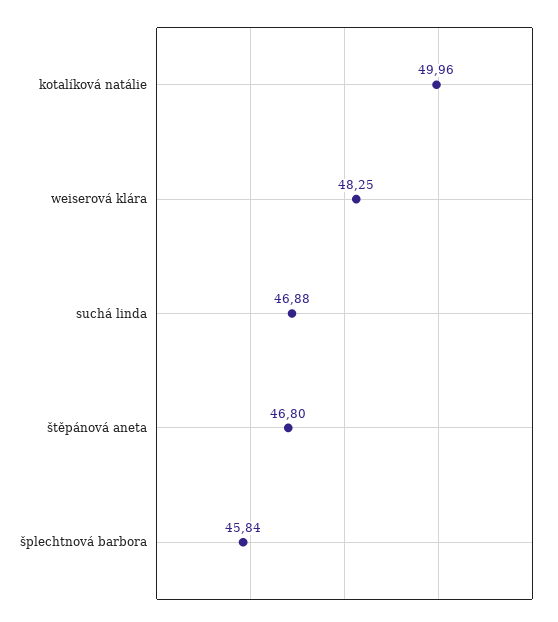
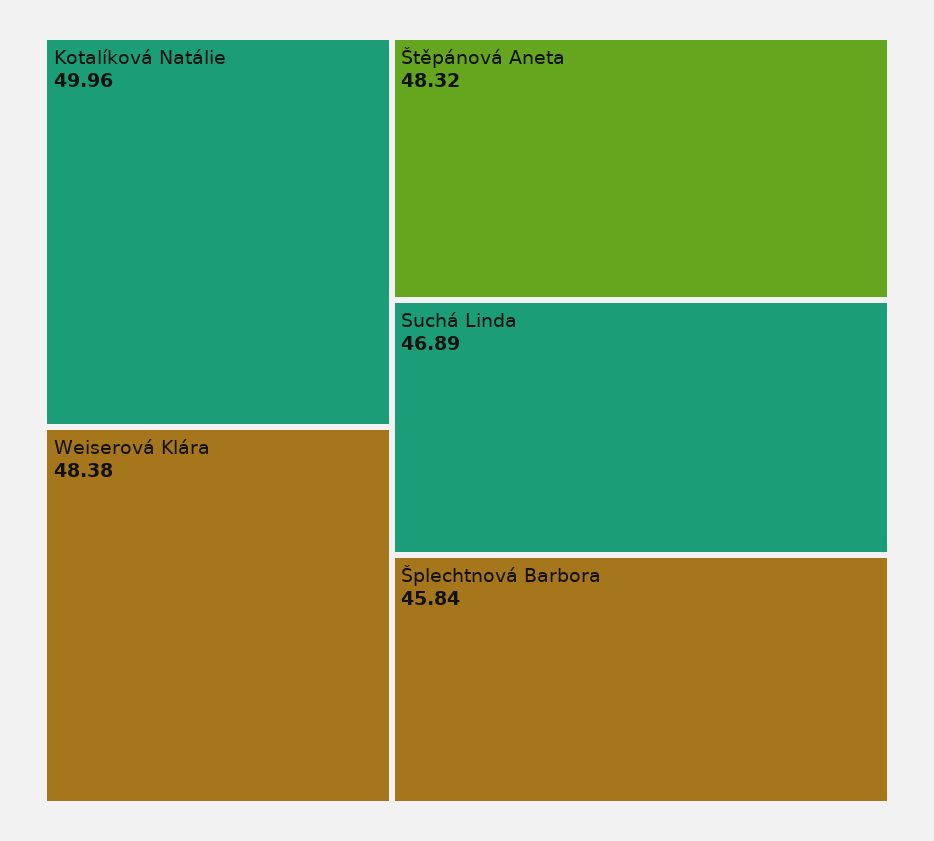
weiserová klára: 48.25 -> 48.38
suchá linda: 46.88 -> 46.89
štěpánová aneta: 46.8 -> 48.32

